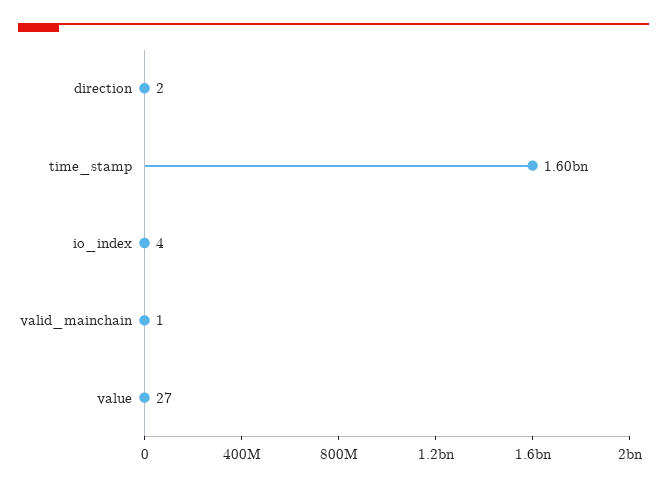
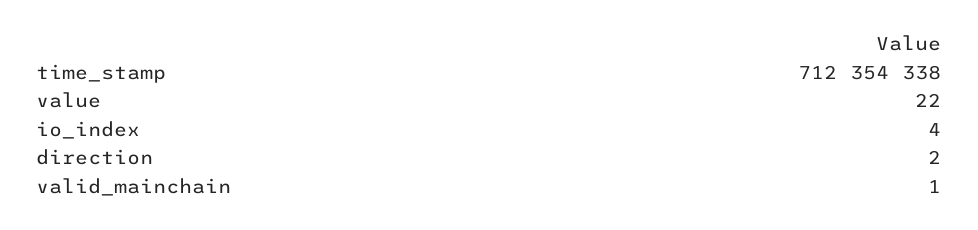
time_stamp: 1600000000 -> 712354338
value: 27 -> 22

